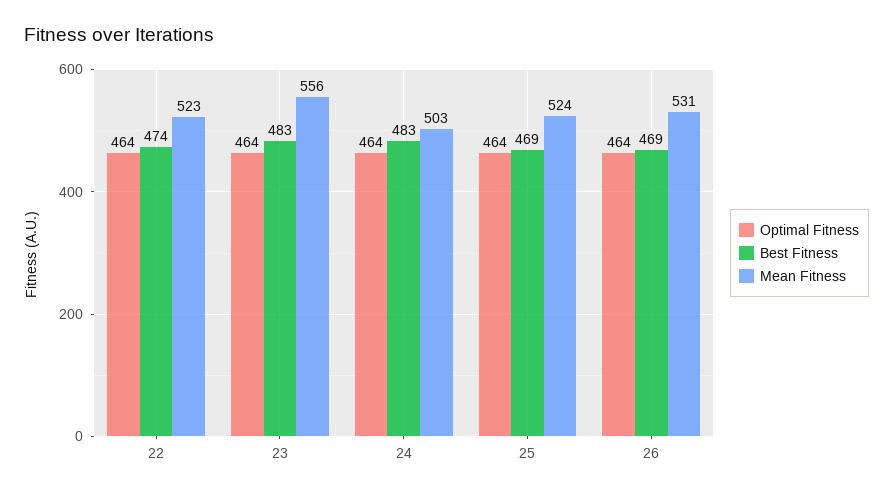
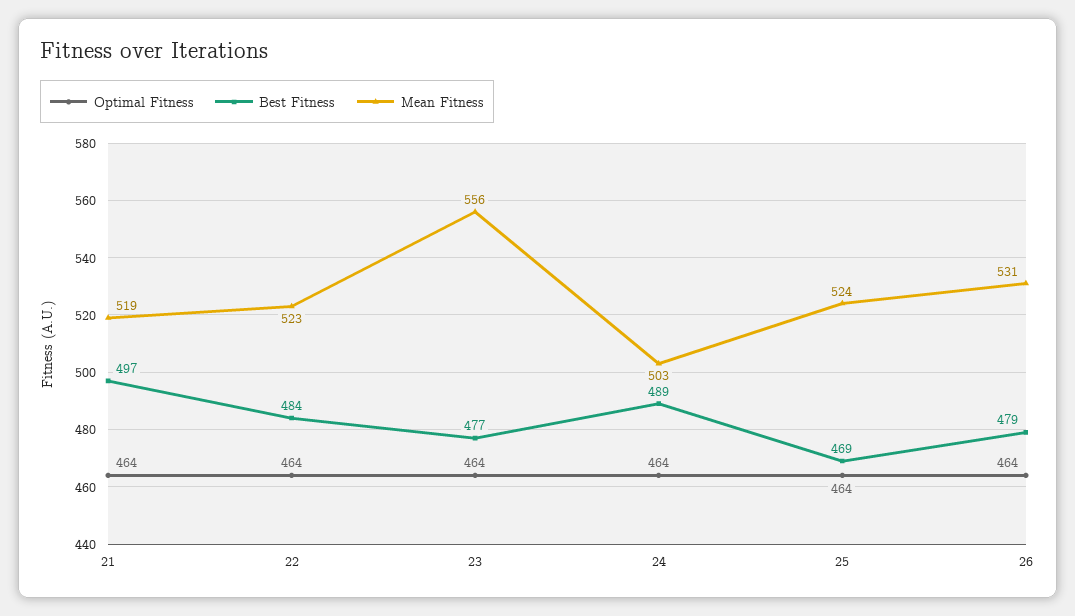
Best Fitness, 22: 474 -> 484
Best Fitness, 23: 483 -> 477
Best Fitness, 24: 483 -> 489
Best Fitness, 26: 469 -> 479
Optimal Fitness, 21: none -> 464
Best Fitness, 21: none -> 497
Mean Fitness, 21: none -> 519

